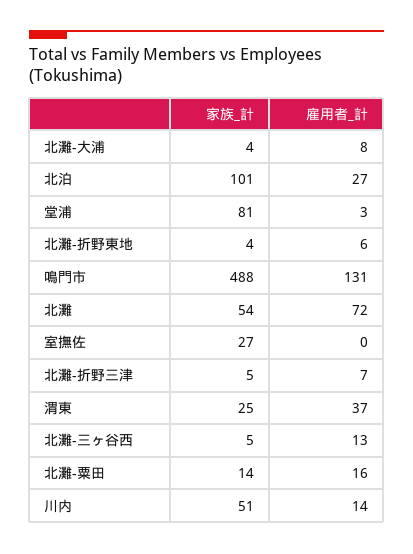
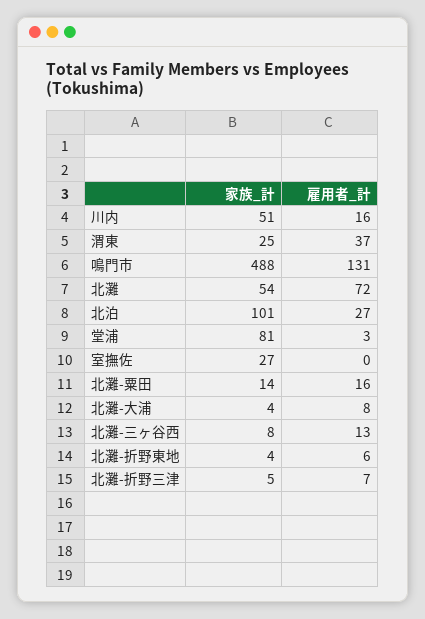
家族_計, 北灘-三ヶ谷西: 5 -> 8
雇用者_計, 川内: 14 -> 16

